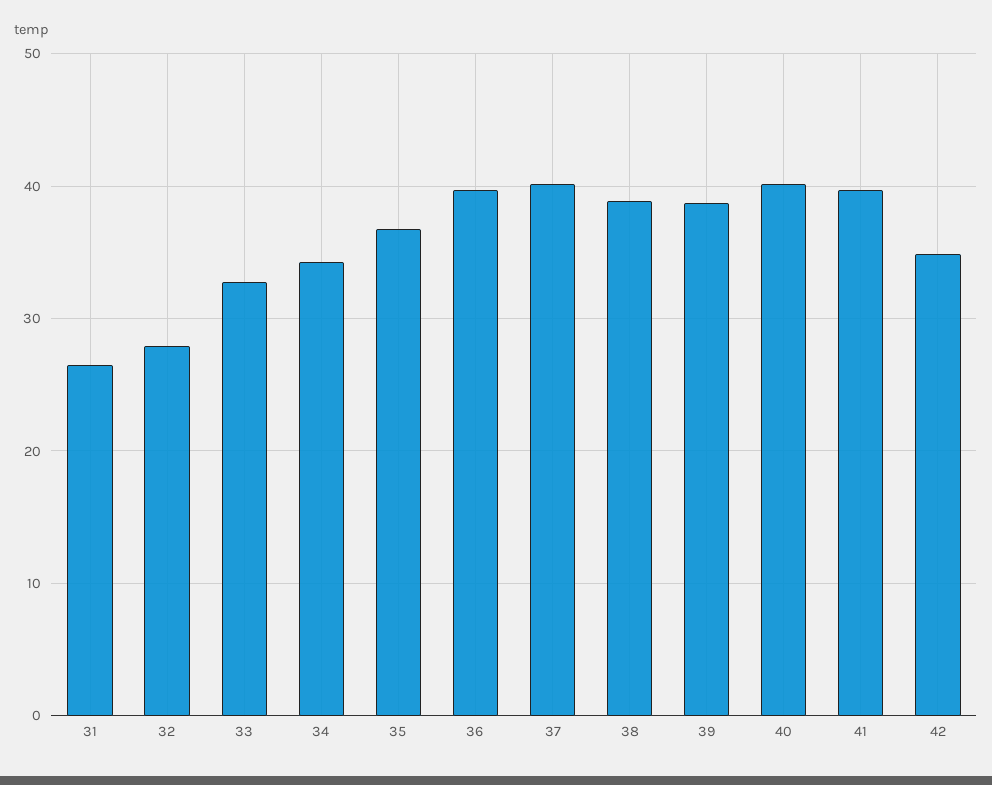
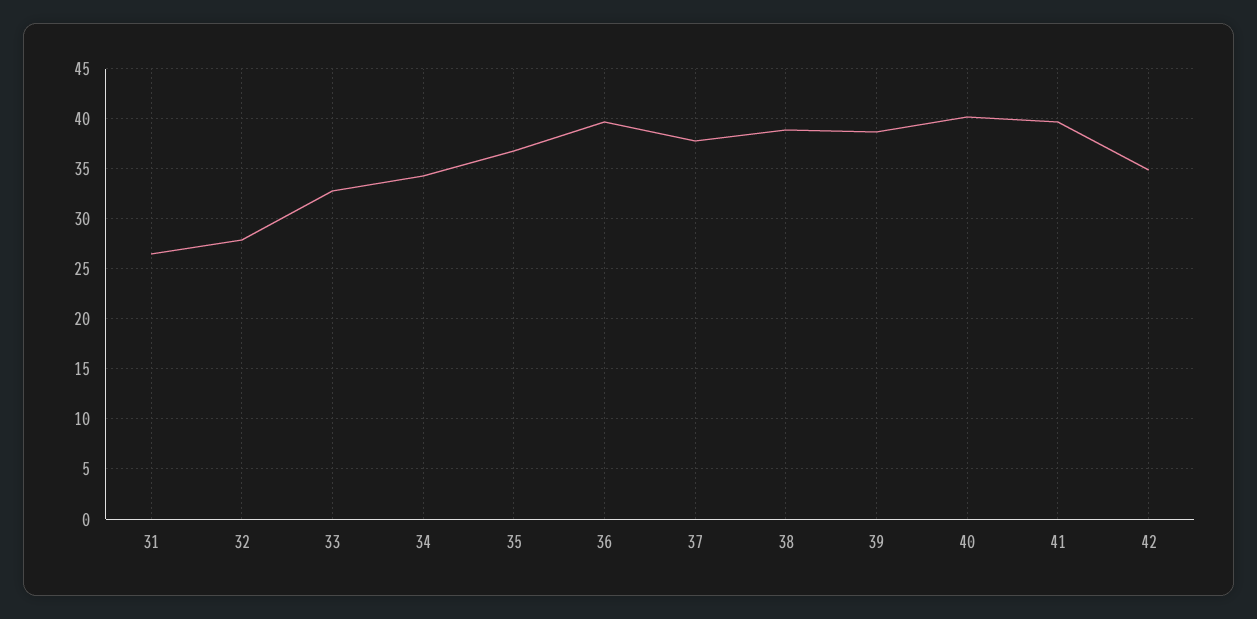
37: 40 -> 38

